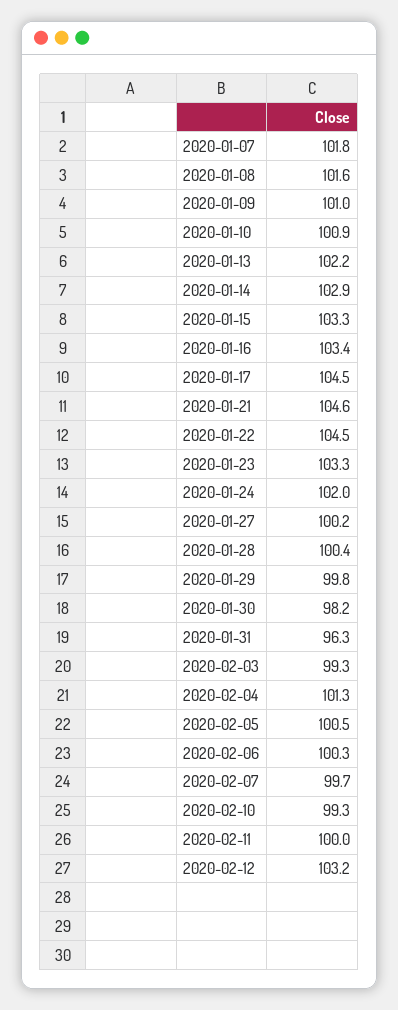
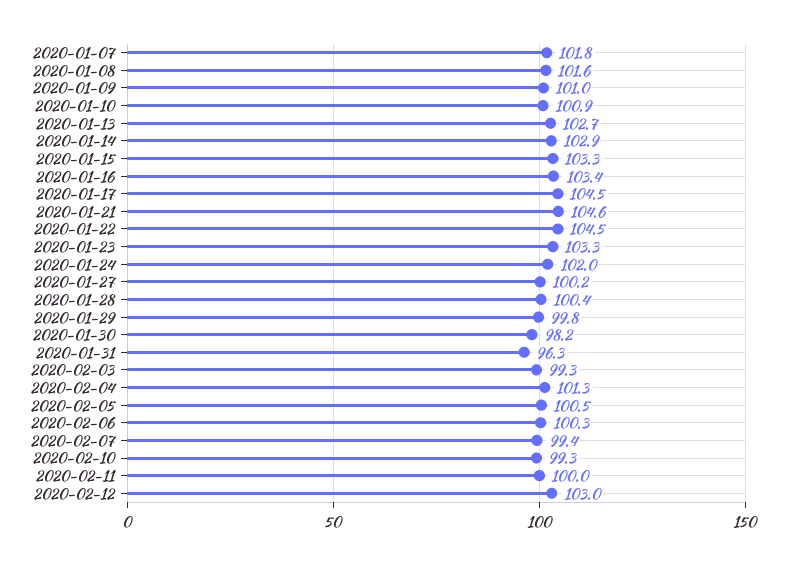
2020-01-13: 102.2 -> 102.7
2020-02-07: 99.7 -> 99.4
2020-02-12: 103.2 -> 103

